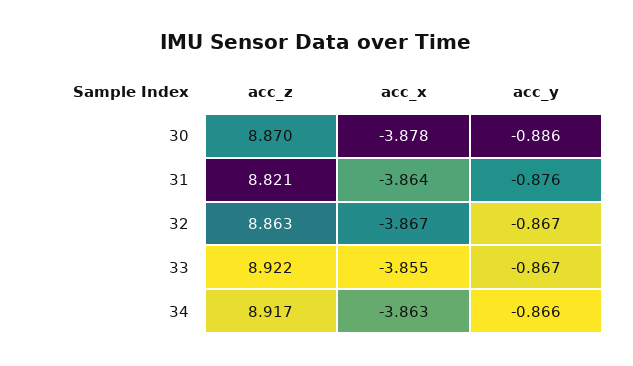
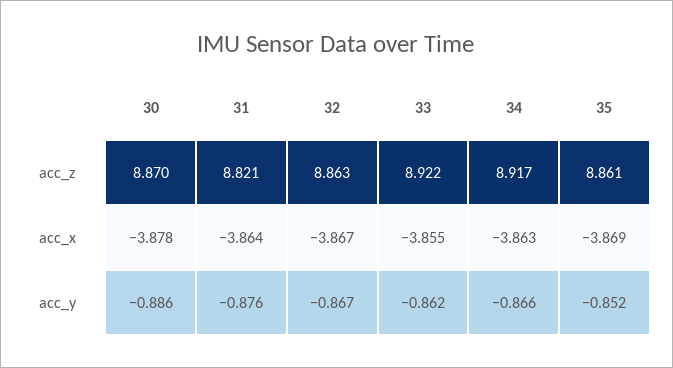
acc_y, 33: -0.867 -> -0.862
acc_z, 35: none -> 8.861
acc_x, 35: none -> -3.869
acc_y, 35: none -> -0.852

